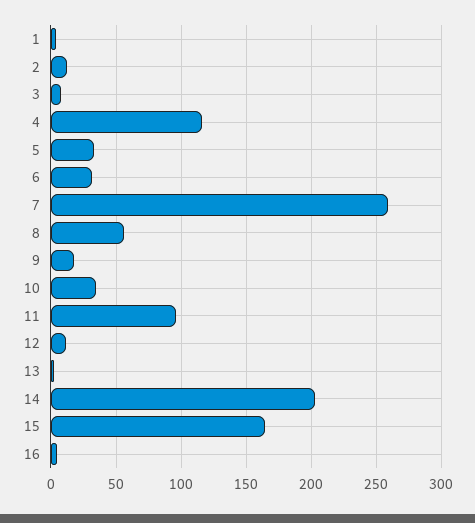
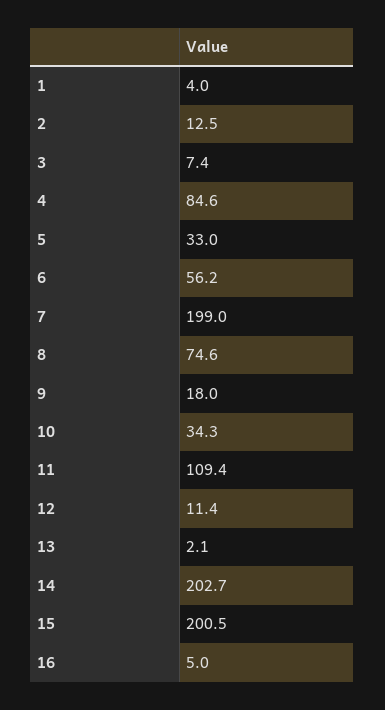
4: 115 -> 84.6
6: 30 -> 56.2
7: 260 -> 199
8: 55 -> 74.6
11: 95 -> 109.4
15: 165 -> 200.5

